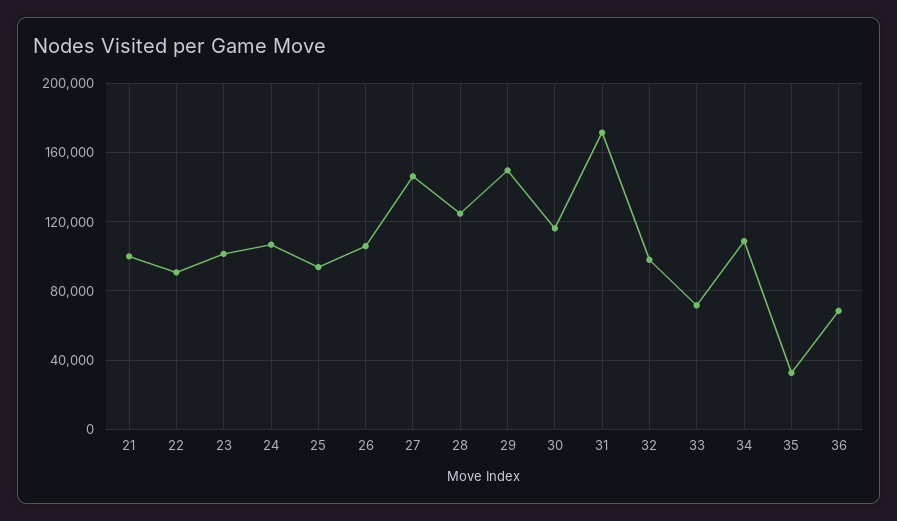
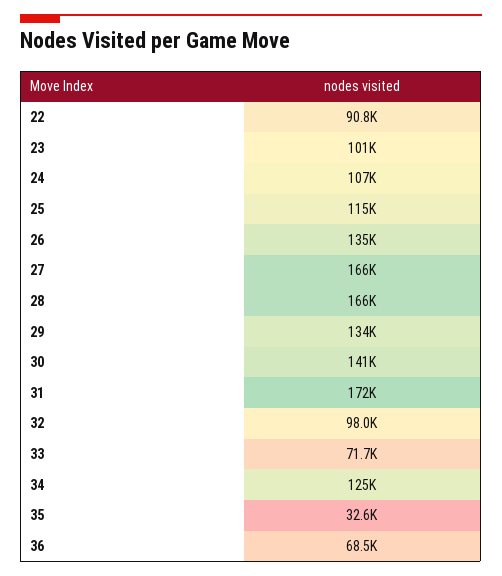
21: 100000 -> none
25: 95000 -> 115000
26: 105000 -> 135000
27: 145000 -> 166000
28: 125000 -> 166000
29: 150000 -> 134000
30: 115000 -> 141000
34: 110000 -> 125000

